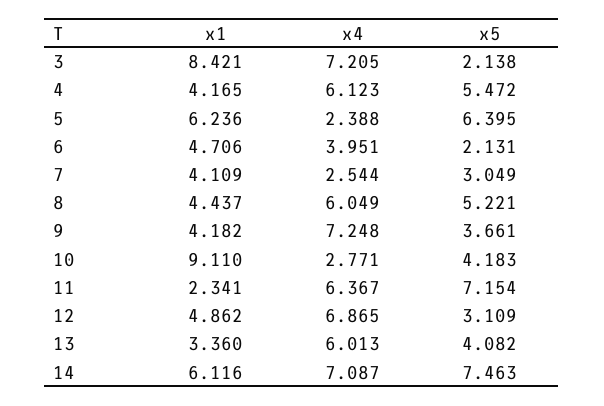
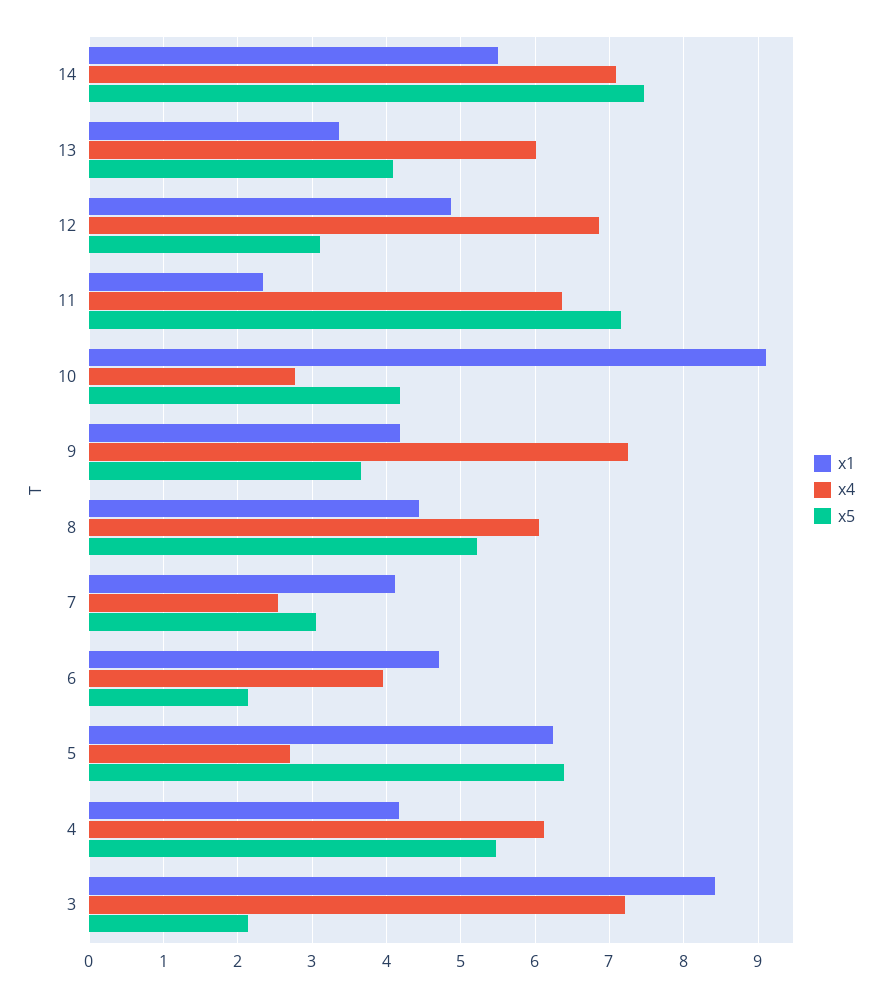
x4, 5: 2.388 -> 2.7
x1, 14: 6.116 -> 5.5

